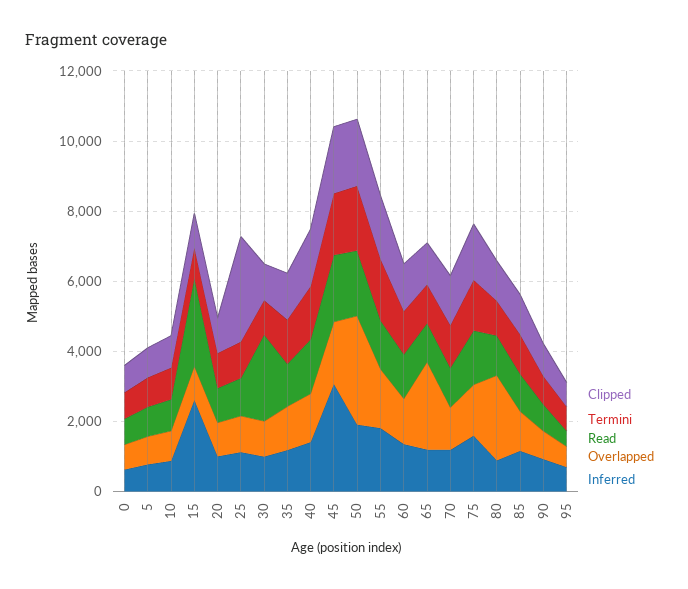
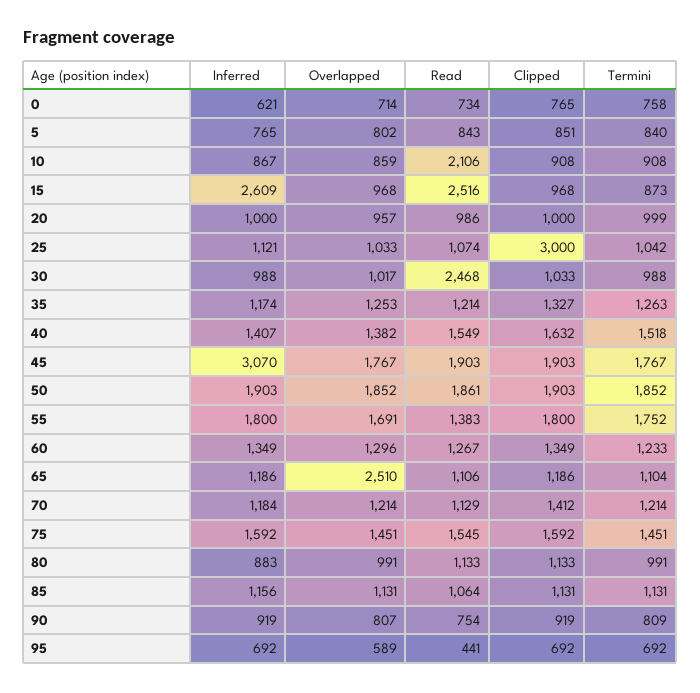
Read, 10: 1000 -> 2106
Overlapped, 50: 3000 -> 1852
Overlapped, 80: 2500 -> 991

